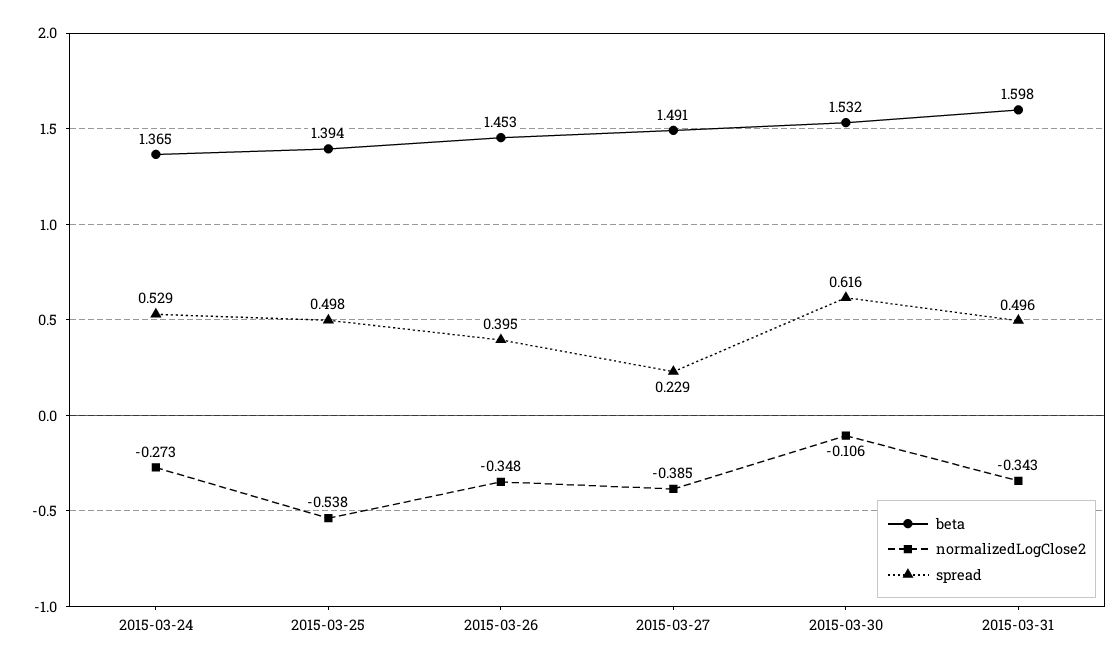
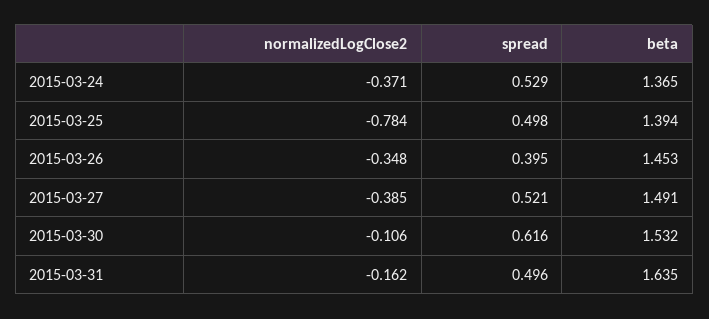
normalizedLogClose2, 2015-03-24: -0.273 -> -0.371
normalizedLogClose2, 2015-03-25: -0.538 -> -0.784
spread, 2015-03-27: 0.229 -> 0.521
beta, 2015-03-31: 1.598 -> 1.635
normalizedLogClose2, 2015-03-31: -0.343 -> -0.162

